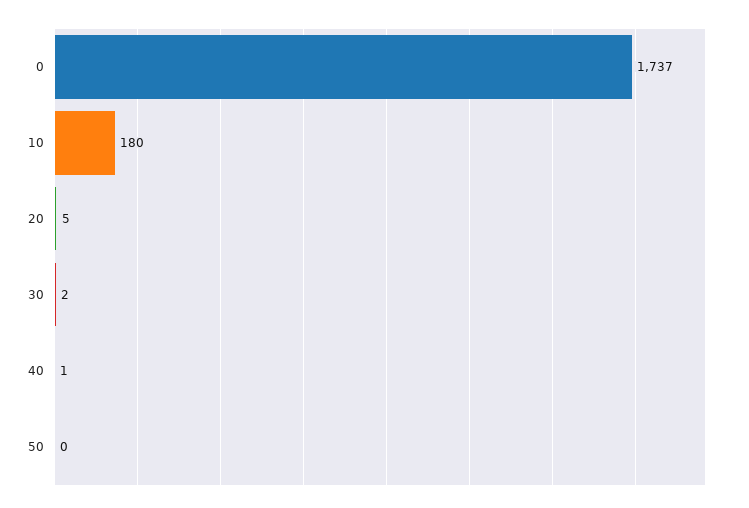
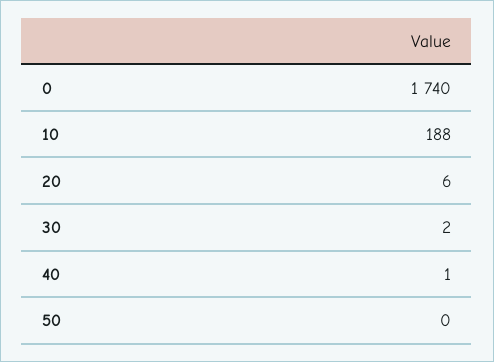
0: 1737 -> 1740
10: 180 -> 188
20: 5 -> 6

